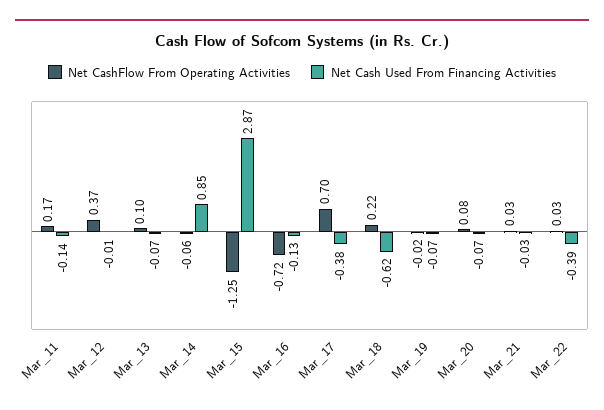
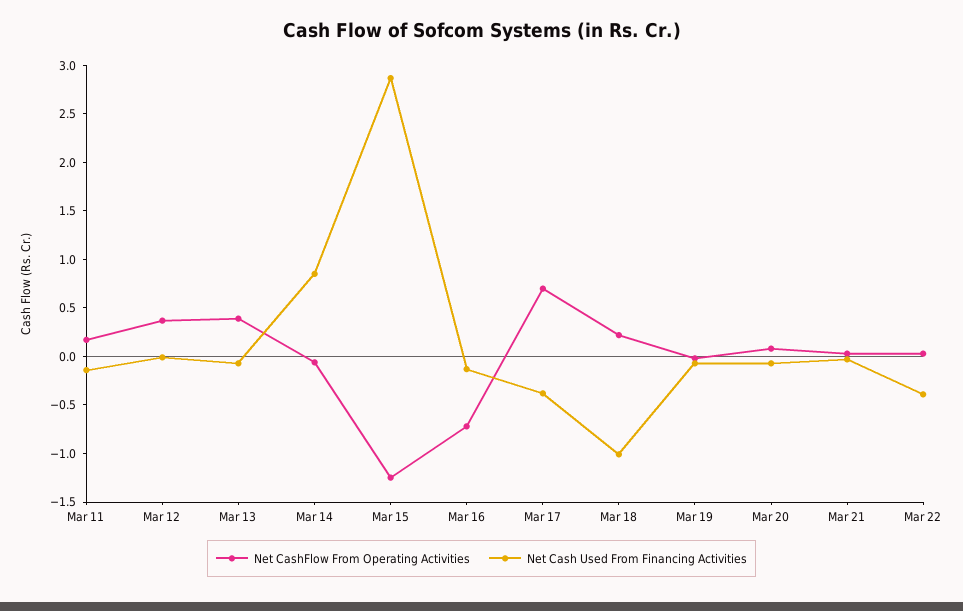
Net CashFlow From Operating Activities, Mar_13: 0.1 -> 0.4
Net Cash Used From Financing Activities, Mar_18: -0.62 -> -1

